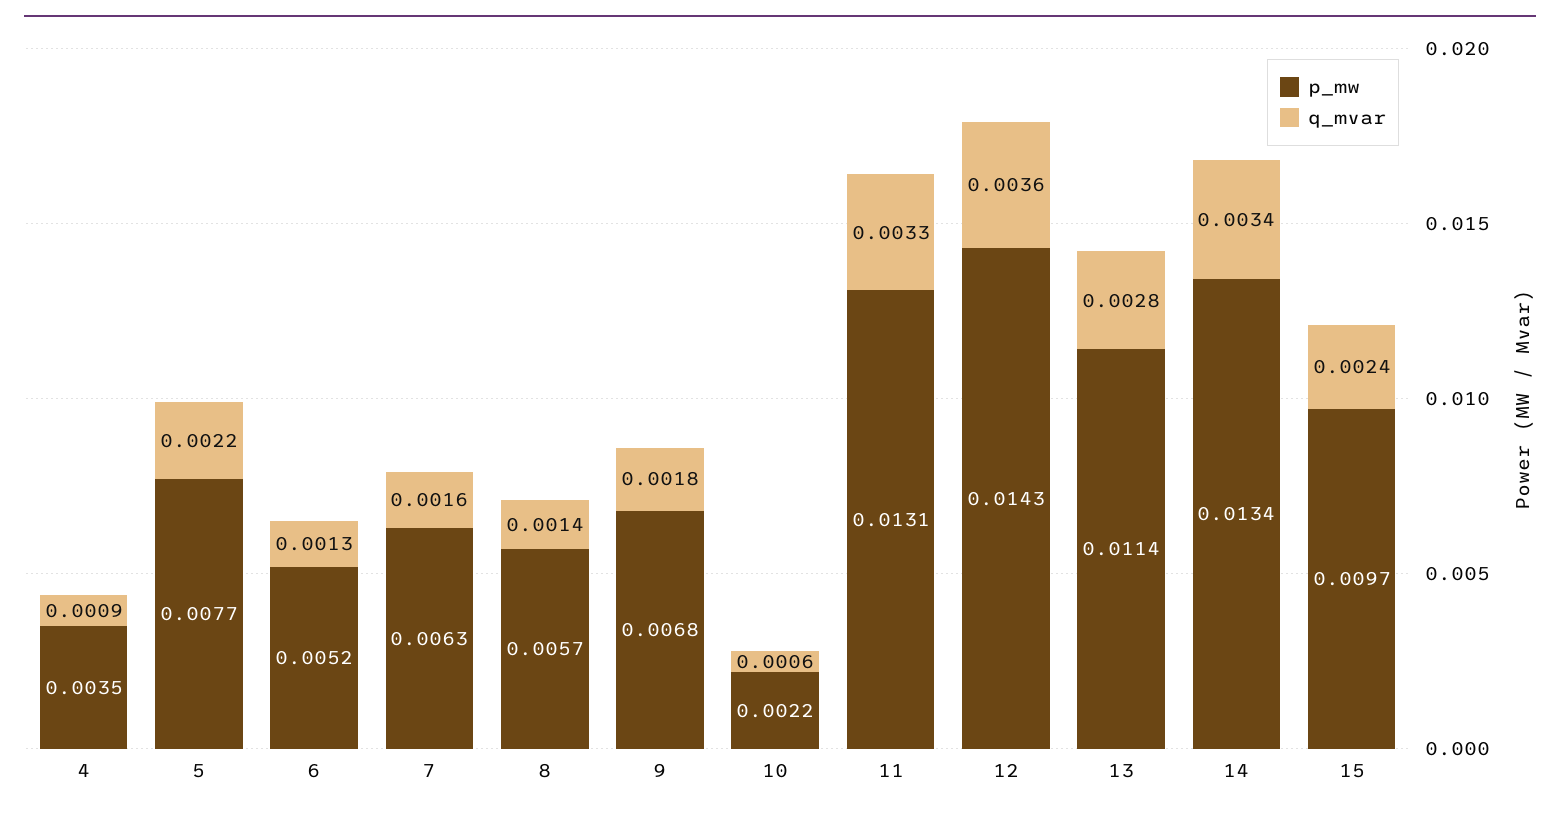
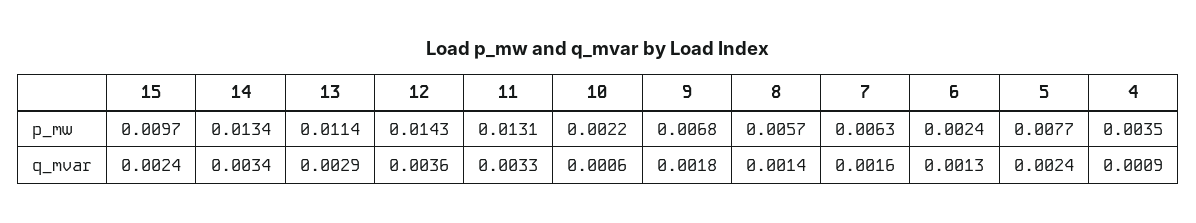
q_mvar, 5: 0.0022 -> 0.0024
p_mw, 6: 0.0052 -> 0.0024
q_mvar, 13: 0.0028 -> 0.0029

